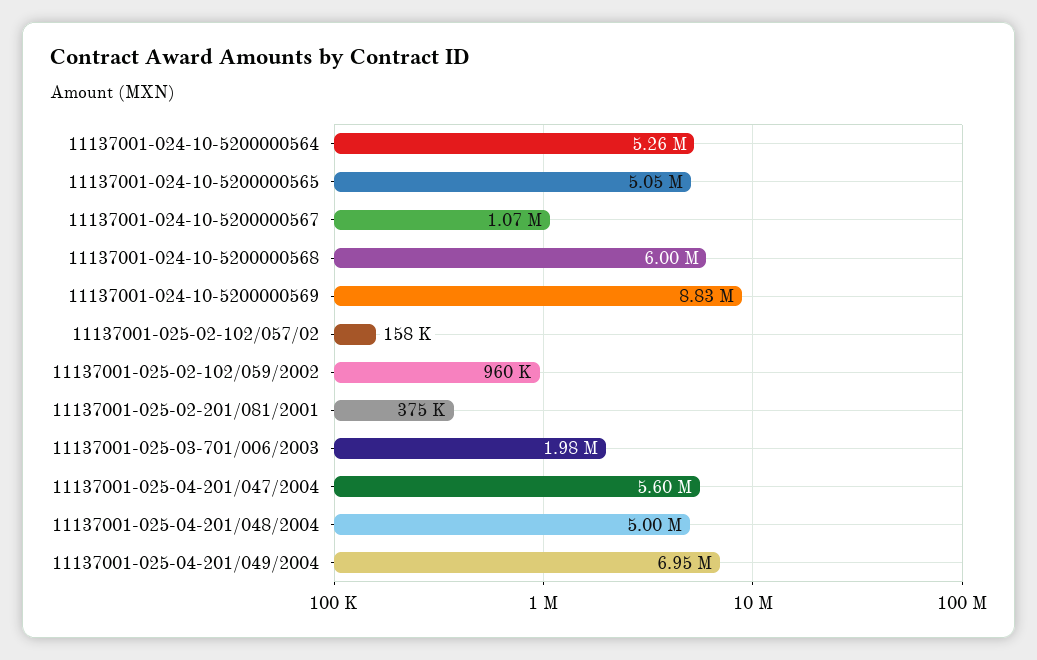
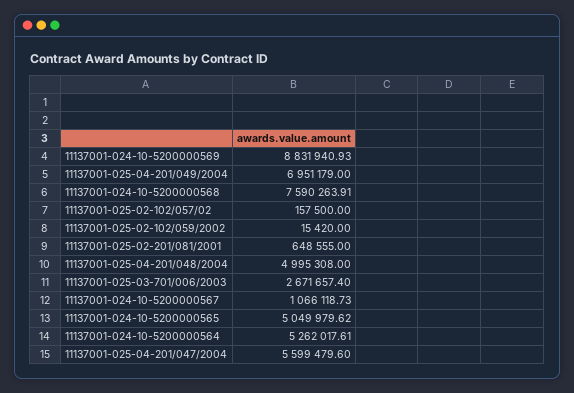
11137001-024-10-5200000568: 6000000 -> 7590263.91
11137001-025-02-102/059/2002: 960000 -> 15420
11137001-025-02-201/081/2001: 375000 -> 648555
11137001-025-03-701/006/2003: 1980000 -> 2671657.4

